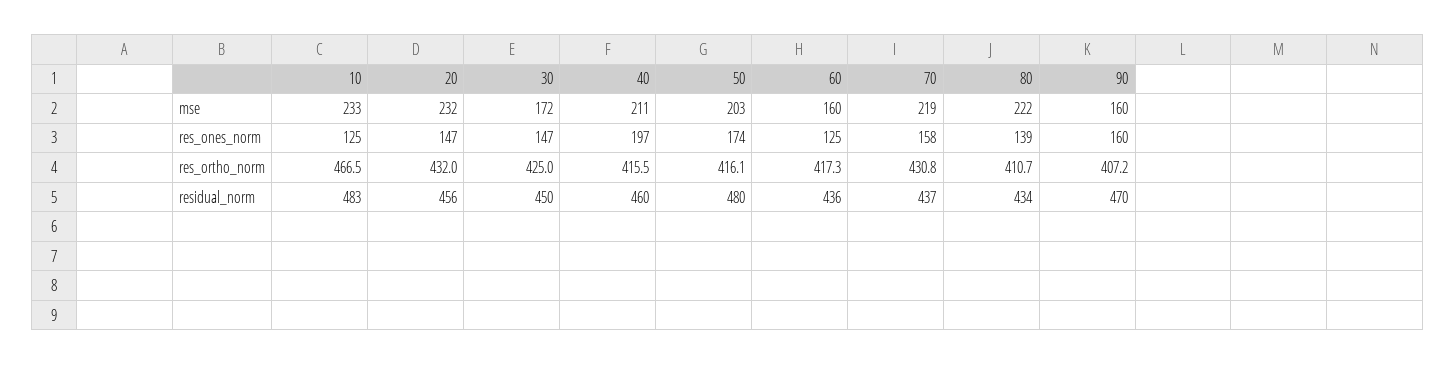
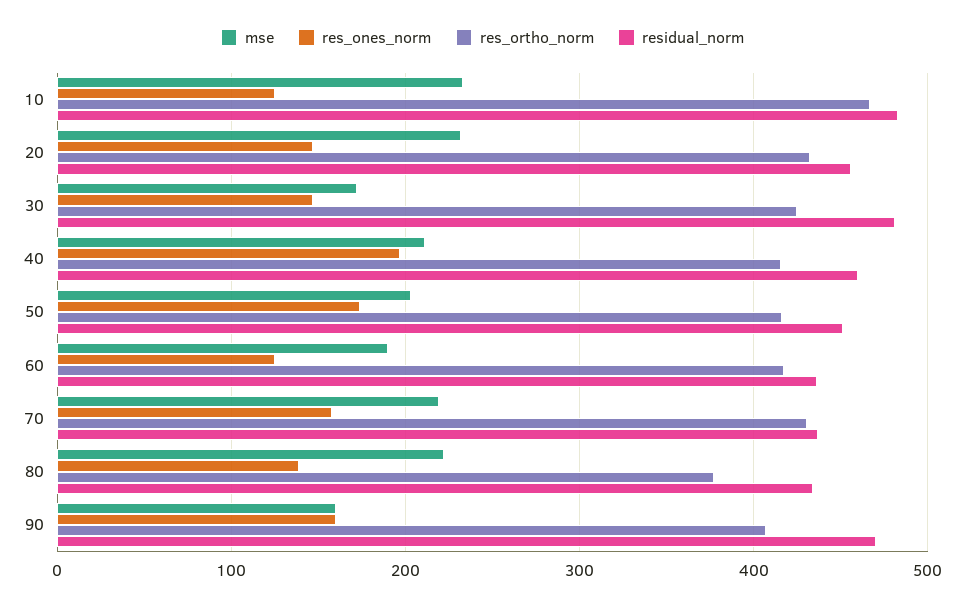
mse, 60: 160 -> 190
res_ortho_norm, 80: 410.7 -> 380
residual_norm, 30: 450 -> 480
residual_norm, 50: 480 -> 450

